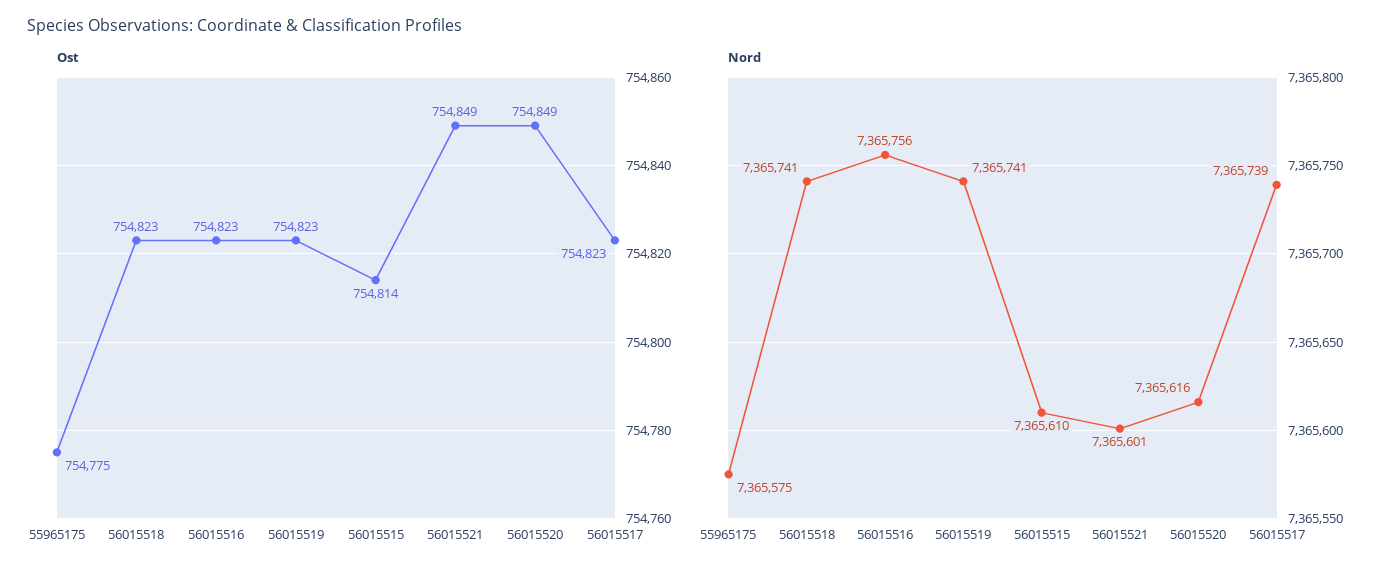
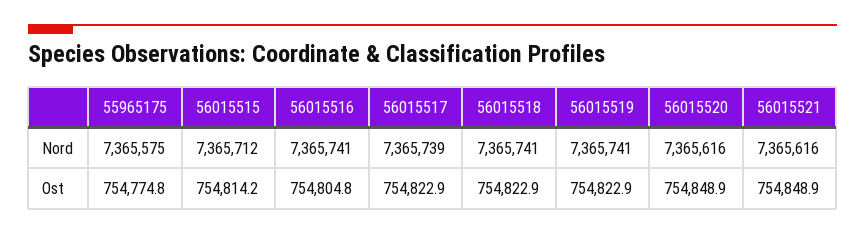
Ost, 56015516: 754823 -> 754804.8
Nord, 56015516: 7365756 -> 7365741
Nord, 56015515: 7365610 -> 7365712
Nord, 56015521: 7365601 -> 7365616

